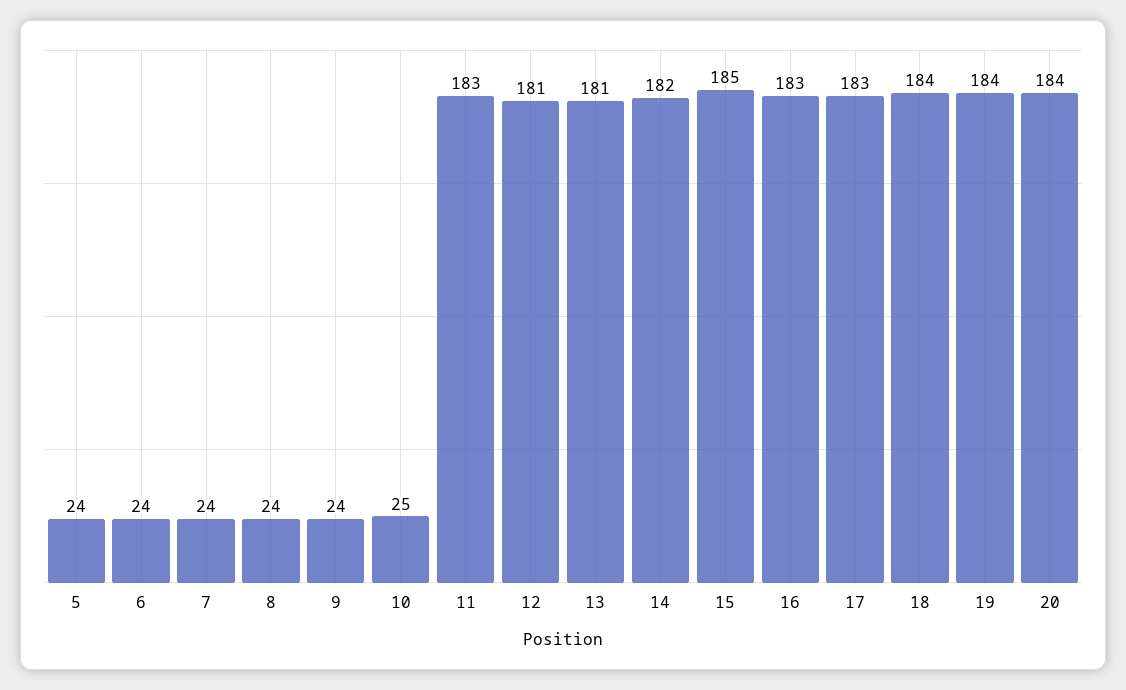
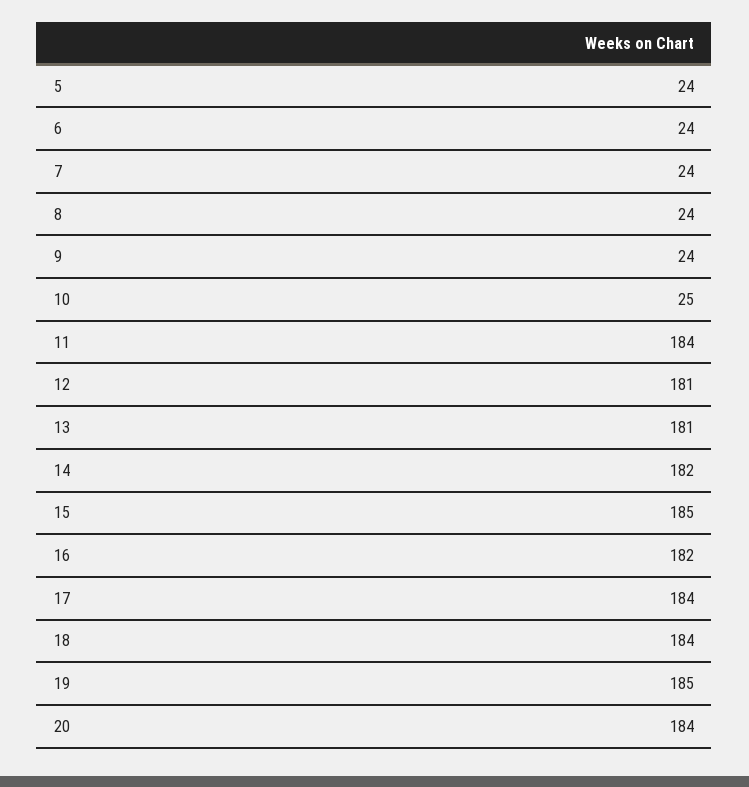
11: 183 -> 184
16: 183 -> 182
17: 183 -> 184
19: 184 -> 185

